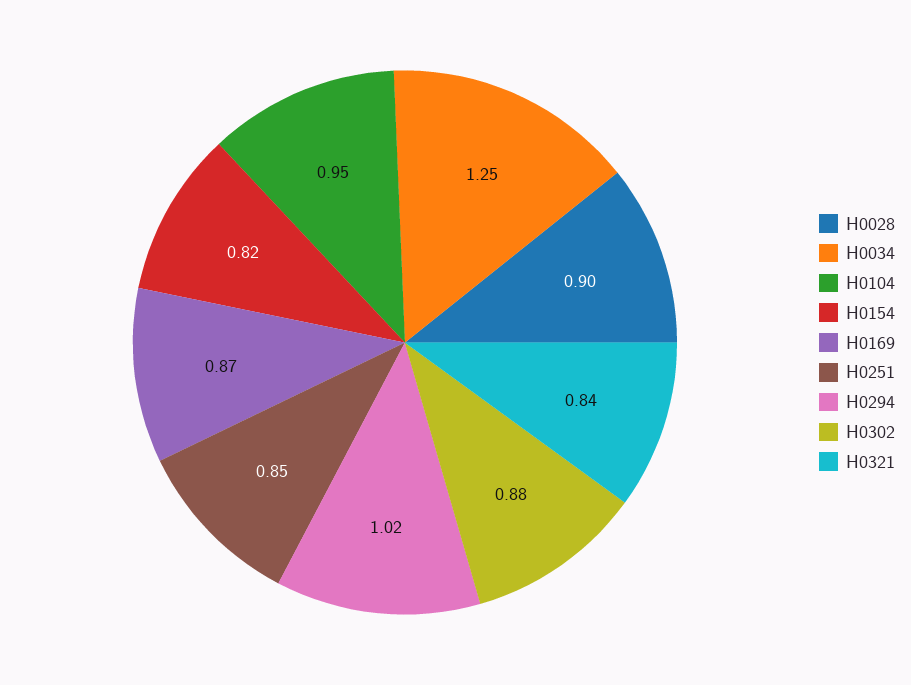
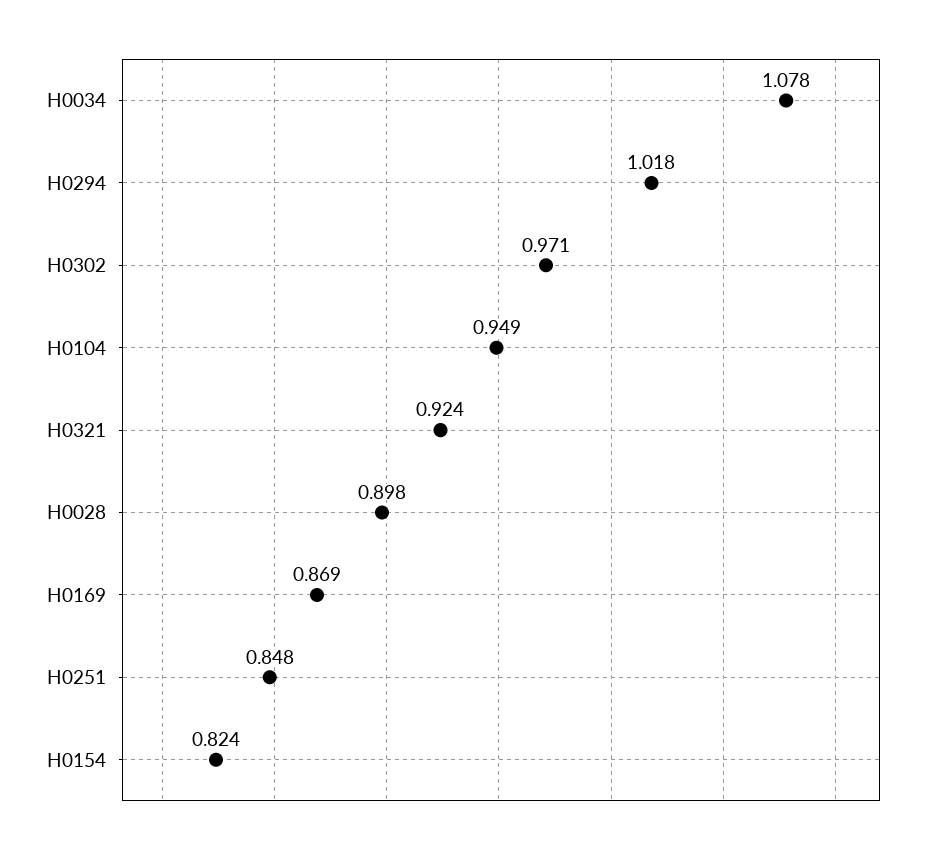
H0034: 1.25 -> 1.078
H0302: 0.88 -> 0.971
H0321: 0.84 -> 0.924

